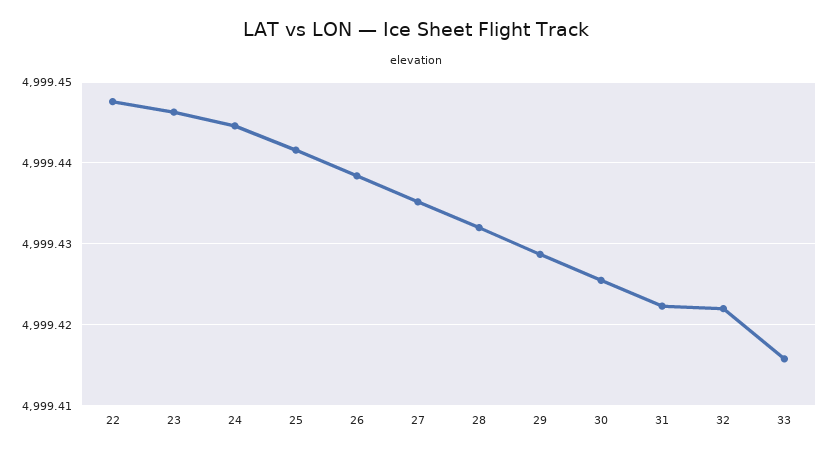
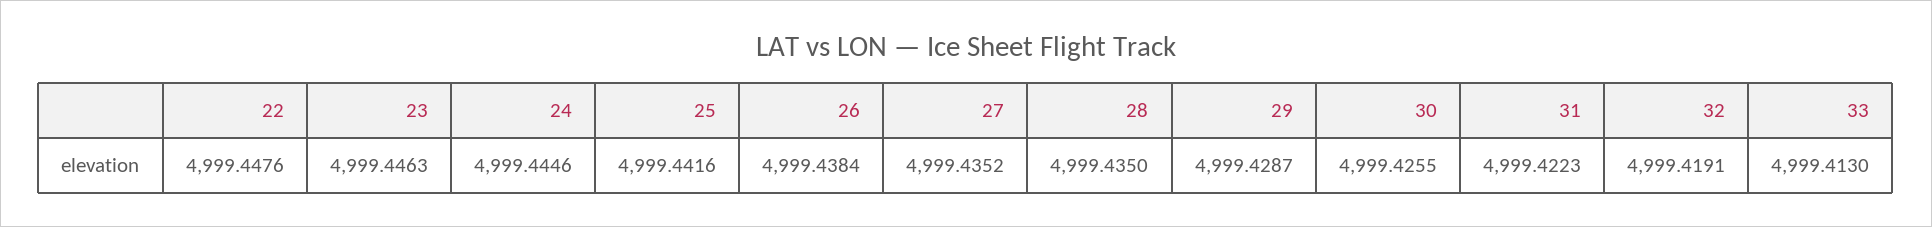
28: 4999.432 -> 4999.435
32: 4999.422 -> 4999.4191
33: 4999.416 -> 4999.413

